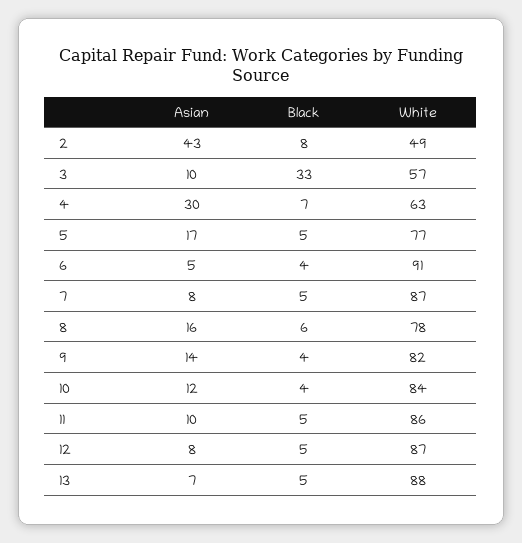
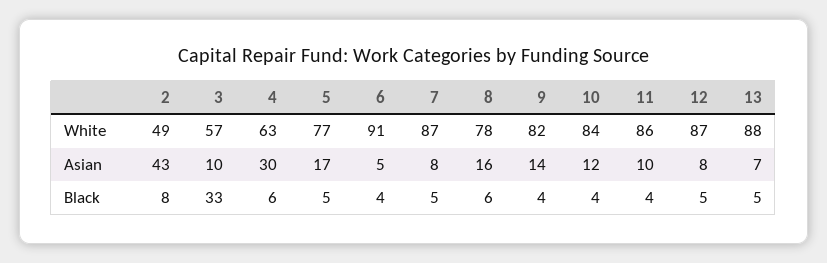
Black, 4: 7 -> 6
Black, 11: 5 -> 4

